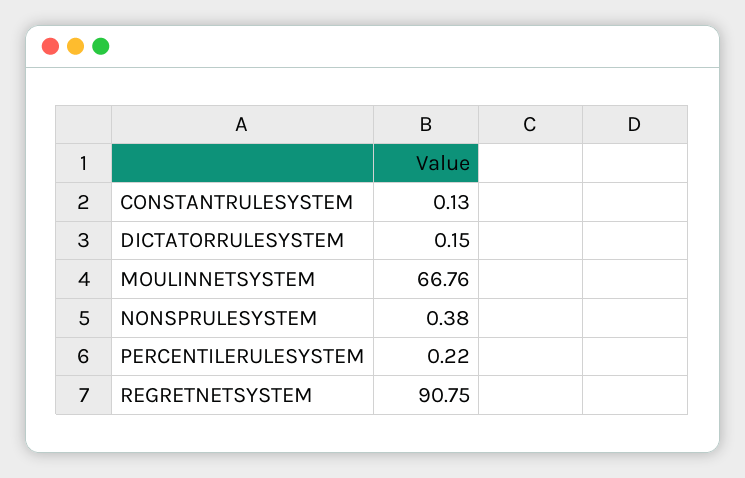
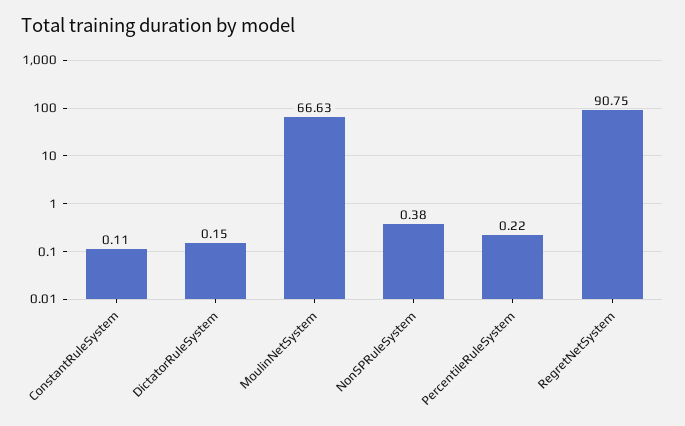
CONSTANTRULESYSTEM: 0.13 -> 0.11
MOULINNETSYSTEM: 66.76 -> 66.63

